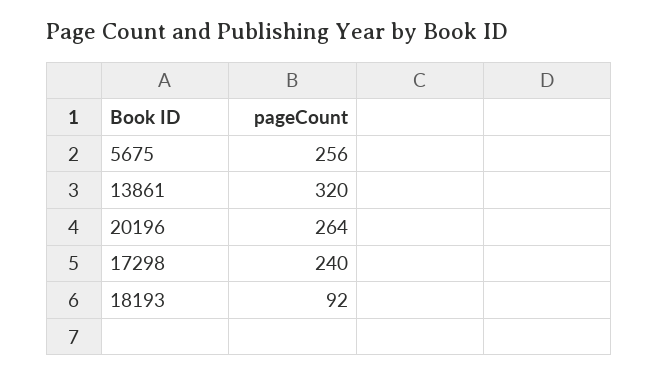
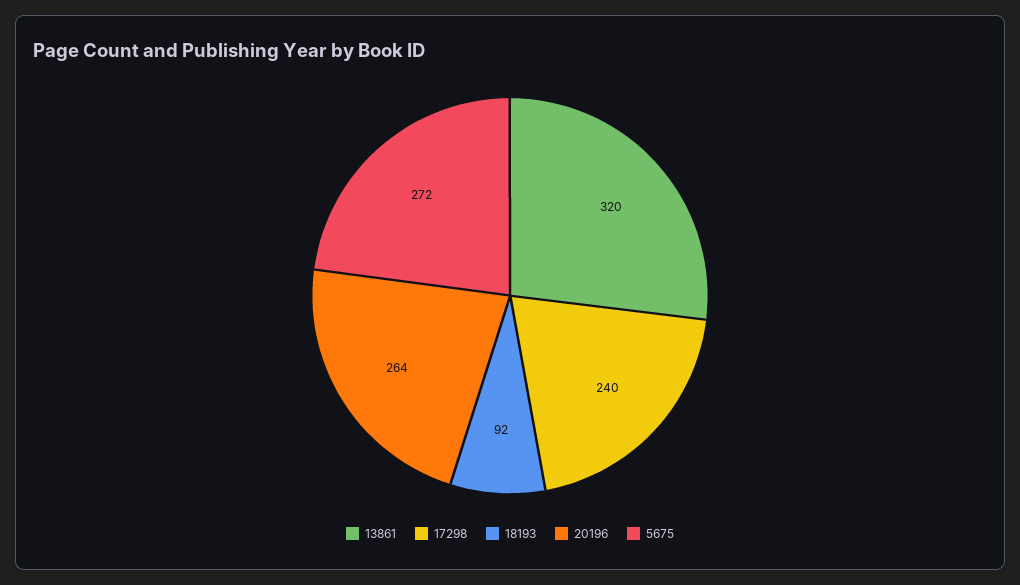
5675: 256 -> 272

